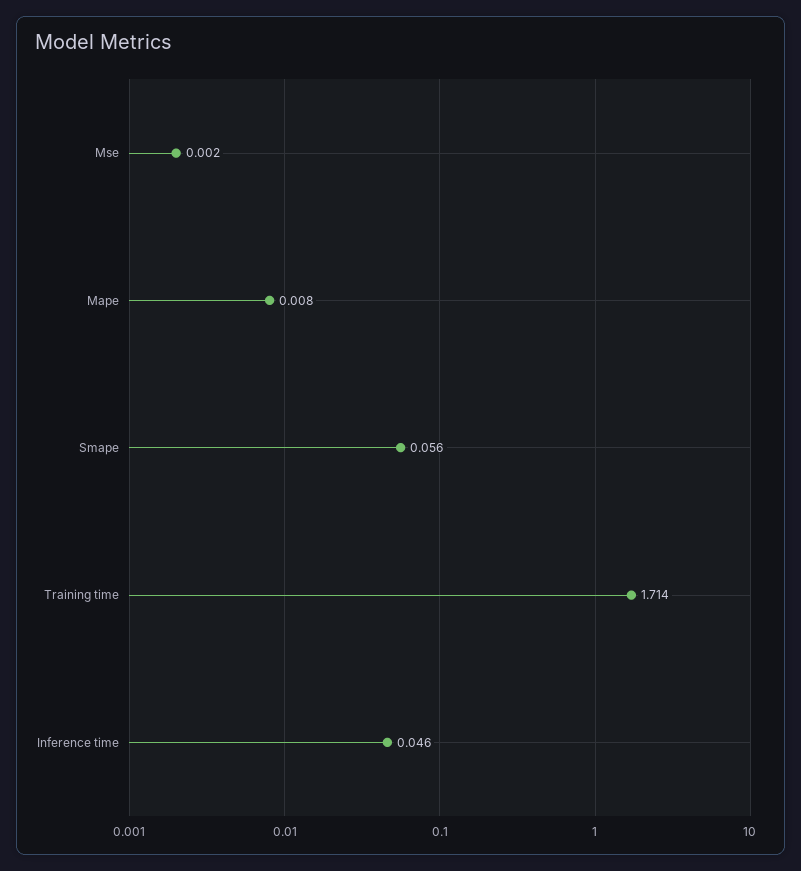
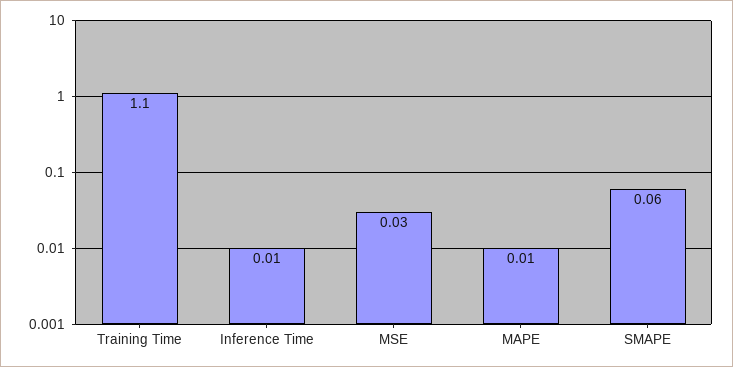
Mse: 0.002 -> 0.03
Training time: 1.714 -> 1.1
Inference time: 0.046 -> 0.01

